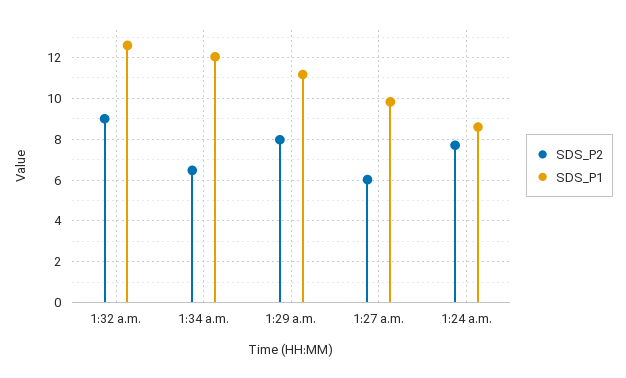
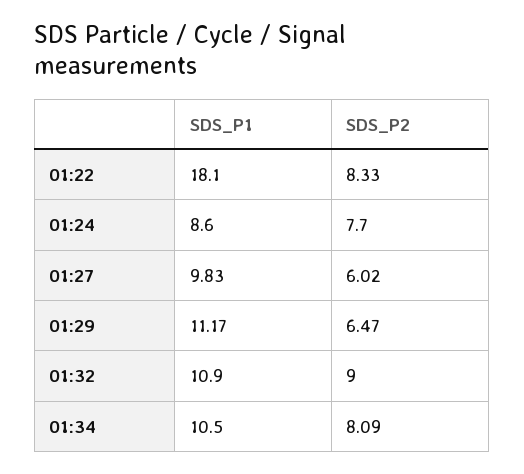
SDS_P1, 1:32 a.m.: 12.5 -> 10.9
SDS_P2, 1:34 a.m.: 6.5 -> 8.09
SDS_P1, 1:34 a.m.: 12 -> 10.5
SDS_P2, 1:29 a.m.: 8 -> 6.47
SDS_P1, 01:22: none -> 18.1
SDS_P2, 01:22: none -> 8.33

